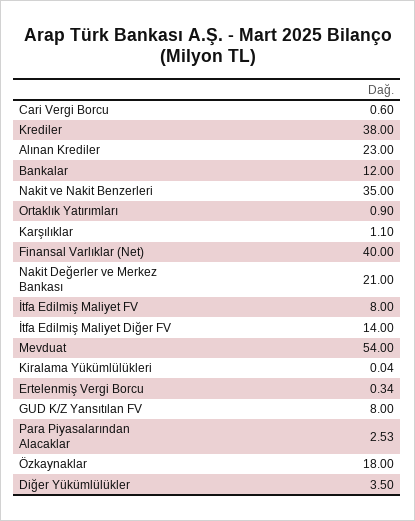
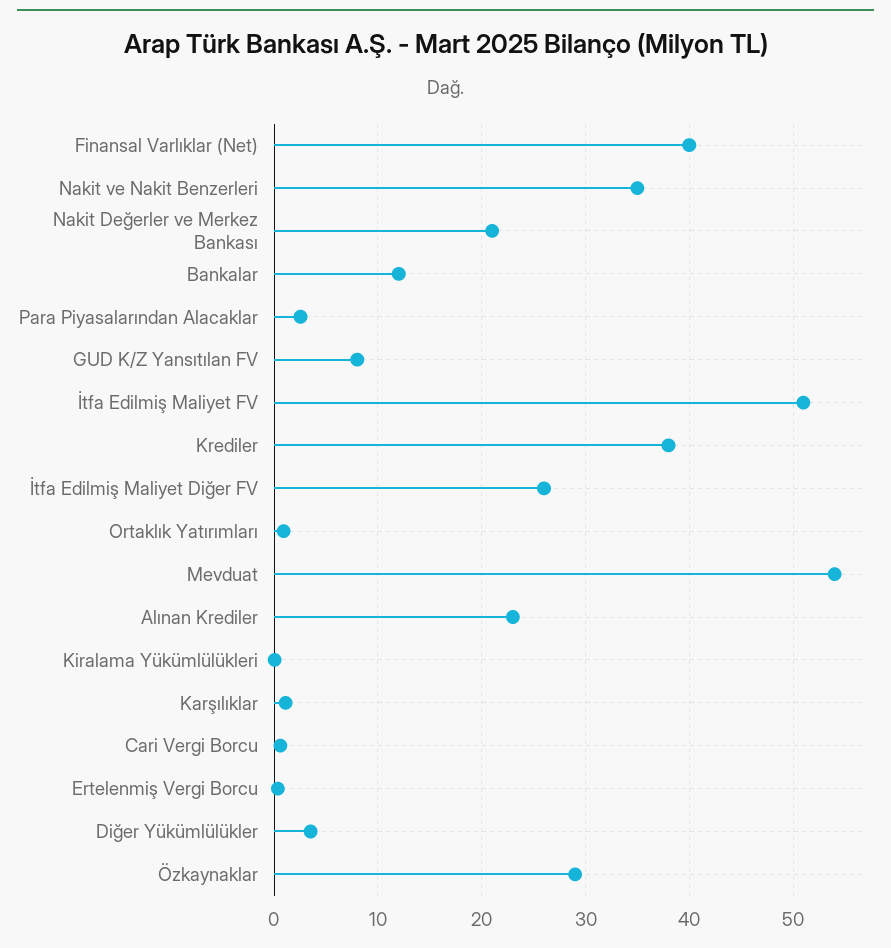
İtfa Edilmiş Maliyet FV: 8 -> 51
İtfa Edilmiş Maliyet Diğer FV: 14 -> 26
Özkaynaklar: 18 -> 29

